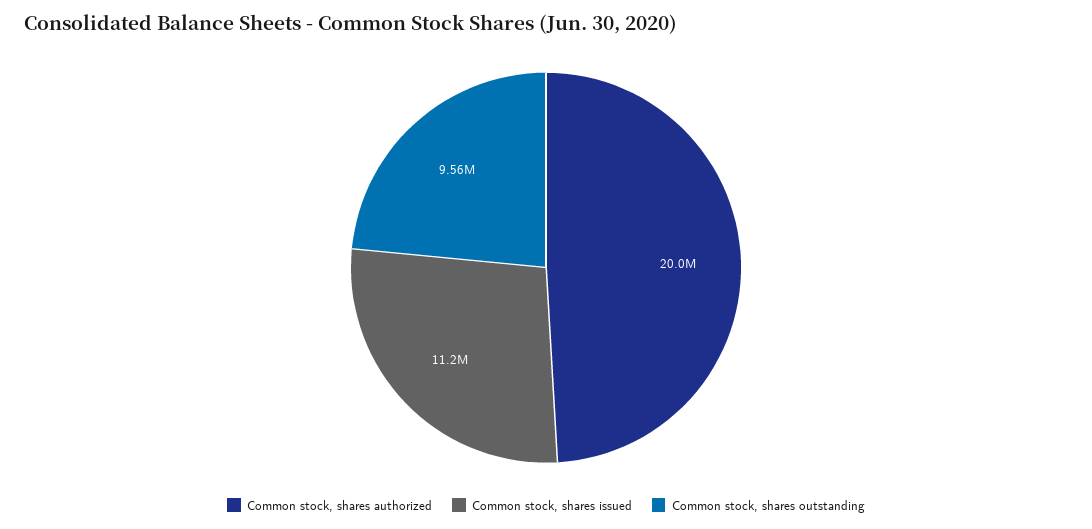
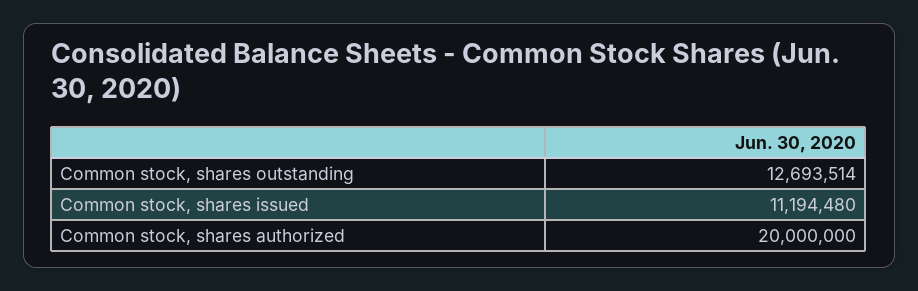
Common stock, shares outstanding: 9560000 -> 12693514

